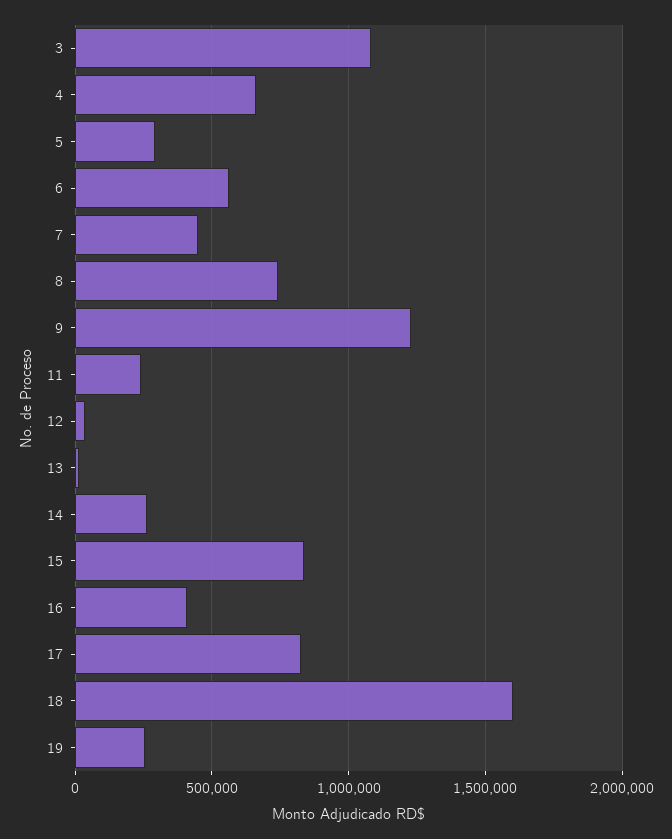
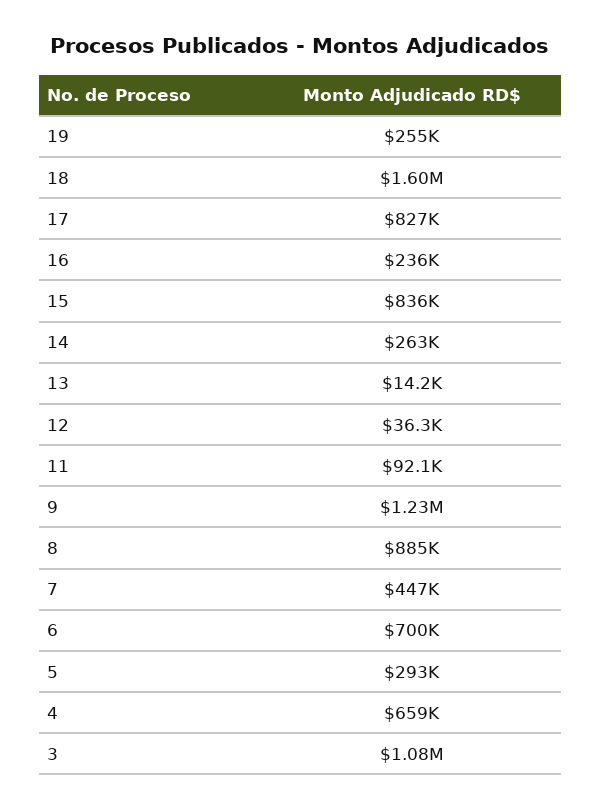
6: 550000 -> 700000
8: 750000 -> 885000
11: 250000 -> 92100
16: 400000 -> 236000

